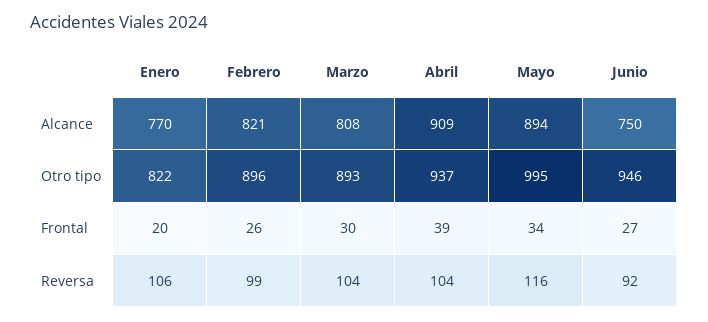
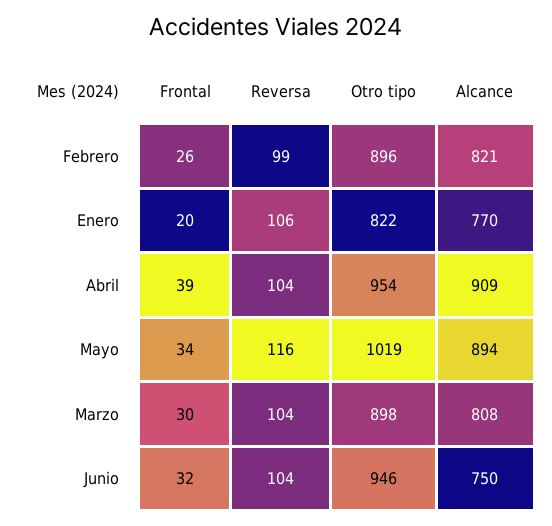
Marzo, Otro tipo: 893 -> 898
Abril, Otro tipo: 937 -> 954
Mayo, Otro tipo: 995 -> 1019
Junio, Frontal: 27 -> 32
Junio, Reversa: 92 -> 104

